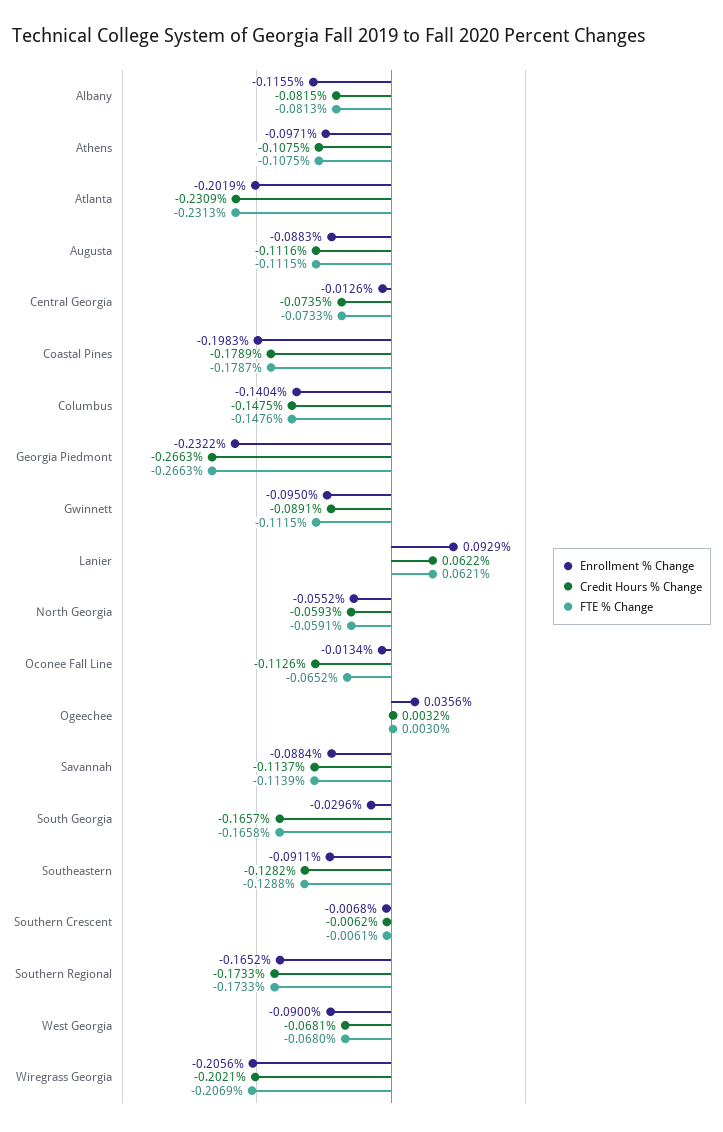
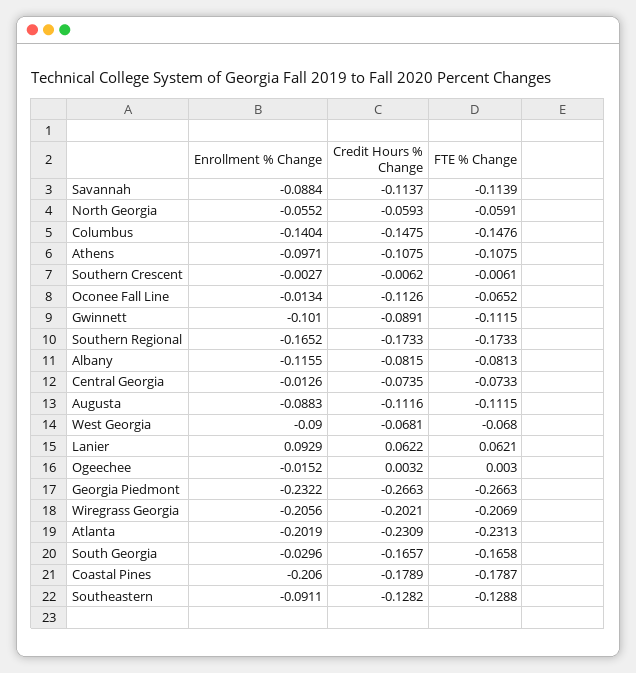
Enrollment % Change, Coastal Pines: -0.1983 -> -0.206
Enrollment % Change, Gwinnett: -0.095 -> -0.101
Enrollment % Change, Ogeechee: 0.0356 -> -0.0152
Enrollment % Change, Southern Crescent: -0.0068 -> -0.0027

